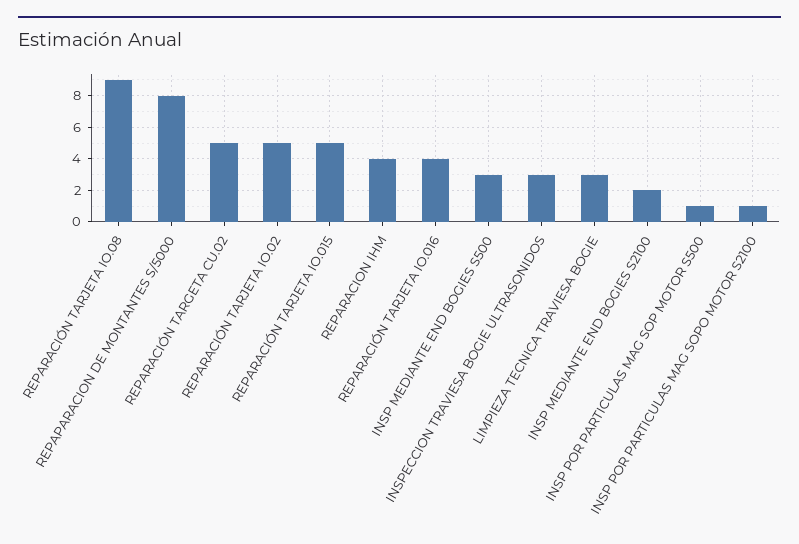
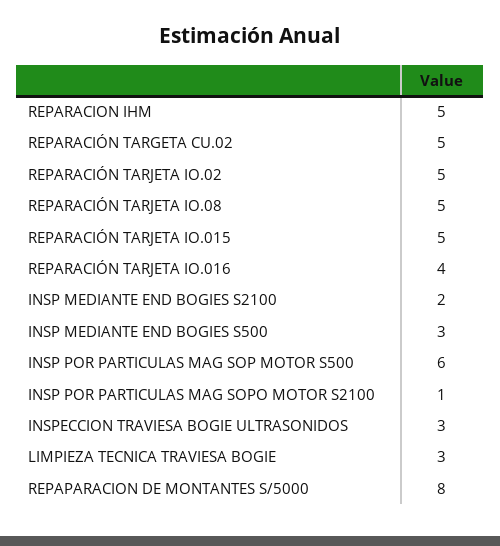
REPARACIÓN TARJETA IO.08: 9 -> 5
REPARACION IHM: 4 -> 5
INSP POR PARTICULAS MAG SOP MOTOR S500: 1 -> 6

